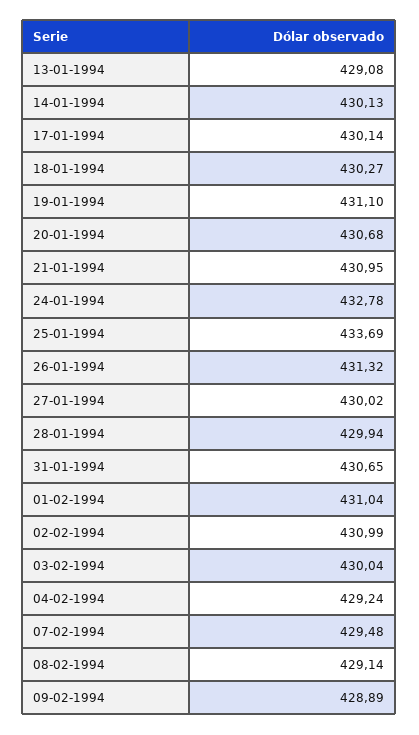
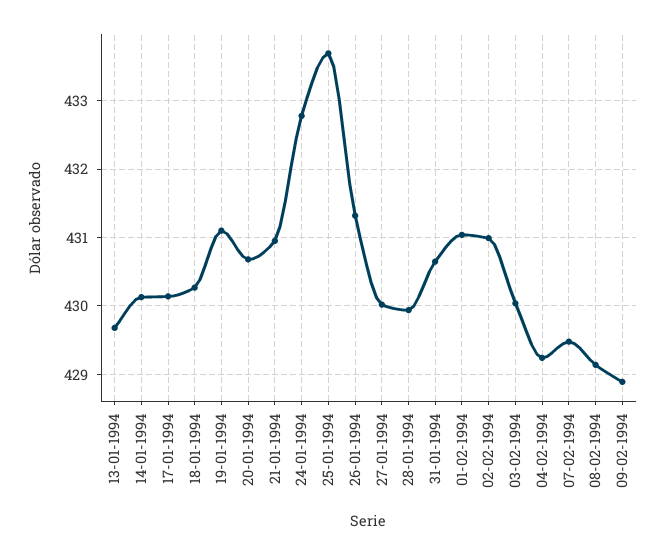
13-01-1994: 429.08 -> 429.7

